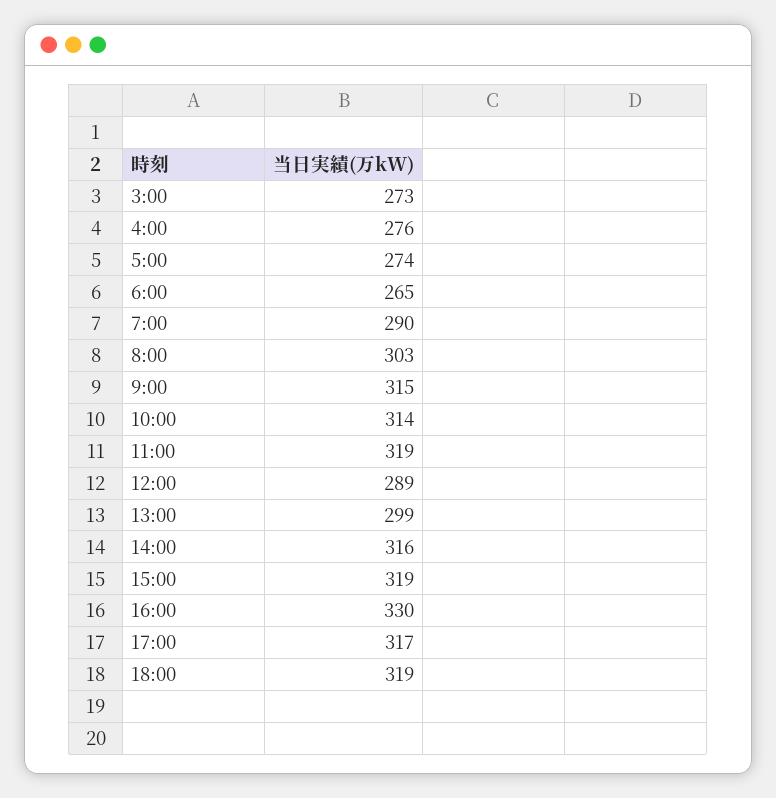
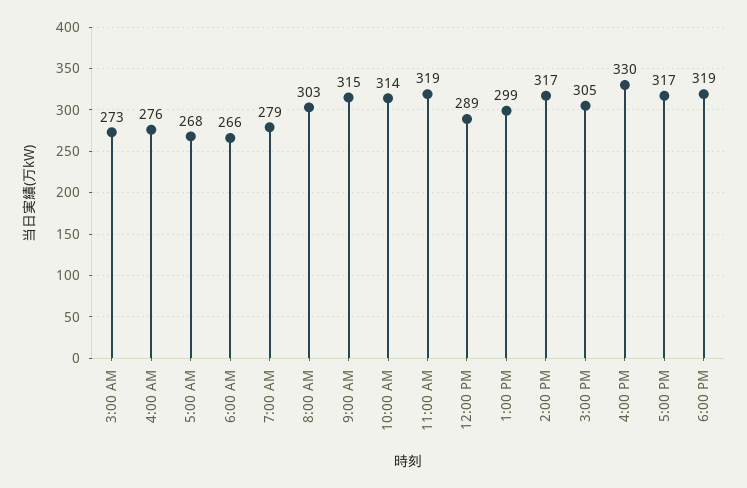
5:00: 274 -> 268
6:00: 265 -> 266
7:00: 290 -> 279
14:00: 316 -> 317
15:00: 319 -> 305

